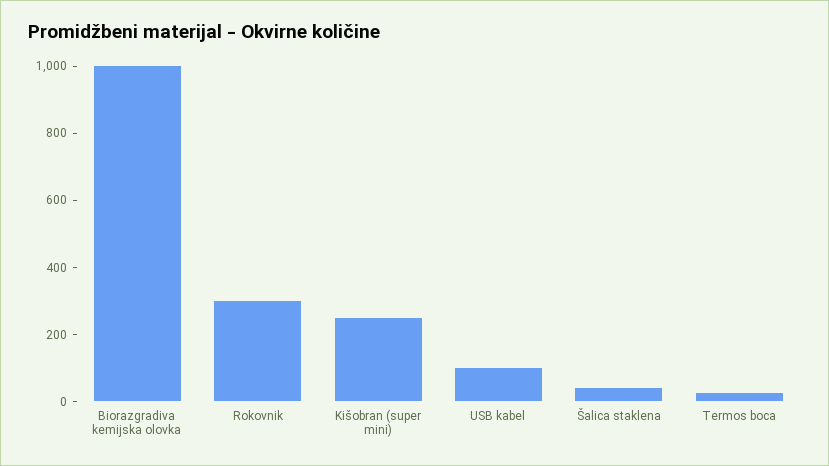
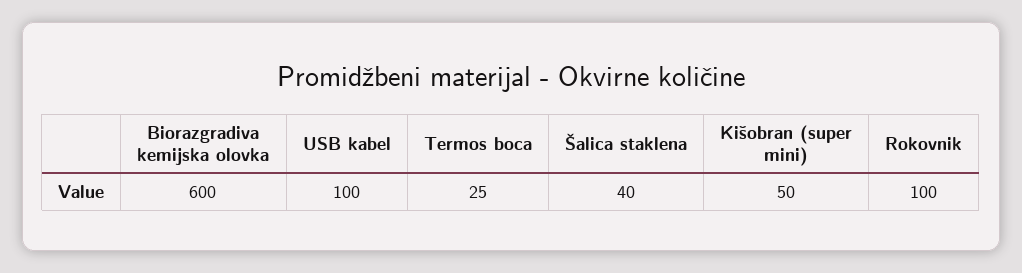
Biorazgradiva kemijska olovka: 1000 -> 600
Rokovnik: 300 -> 100
Kišobran (super mini): 250 -> 50

